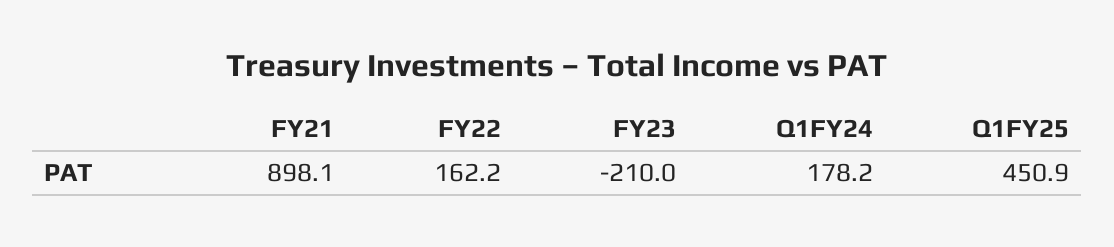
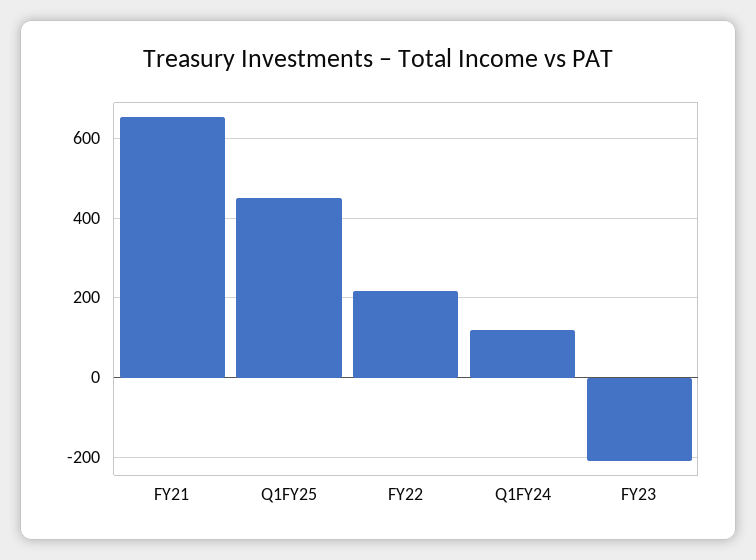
FY21: 898.1 -> 660
FY22: 162.2 -> 220
Q1FY24: 178.2 -> 120

